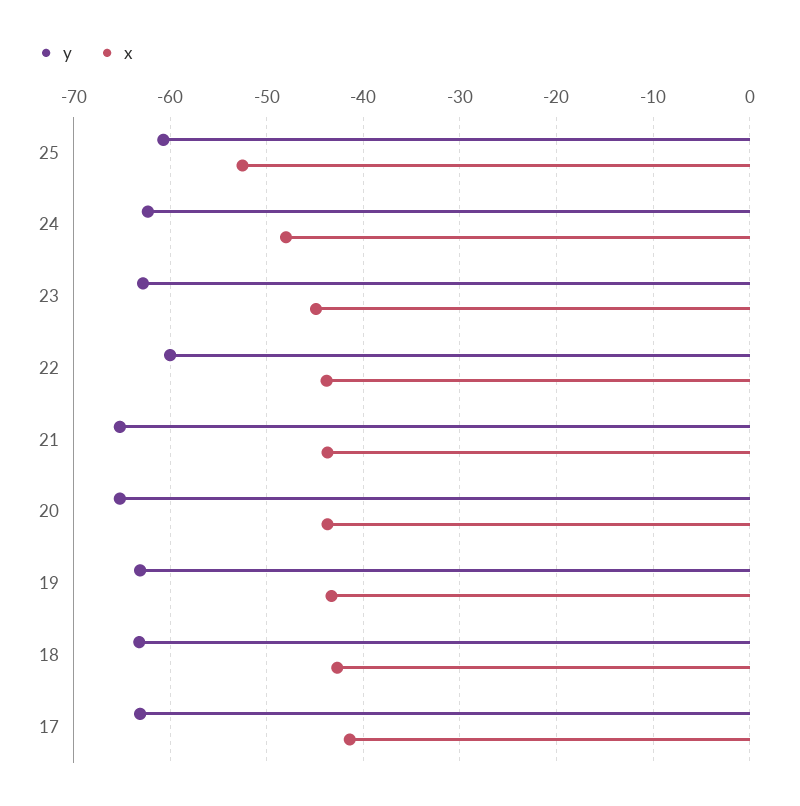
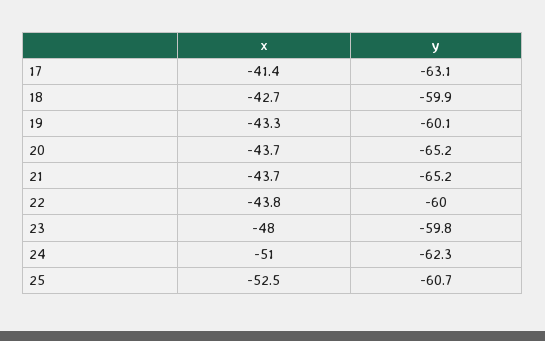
x, 24: -48 -> -51
y, 23: -63 -> -59.8
x, 23: -45 -> -48
y, 19: -63 -> -60.1
y, 18: -63 -> -59.9

